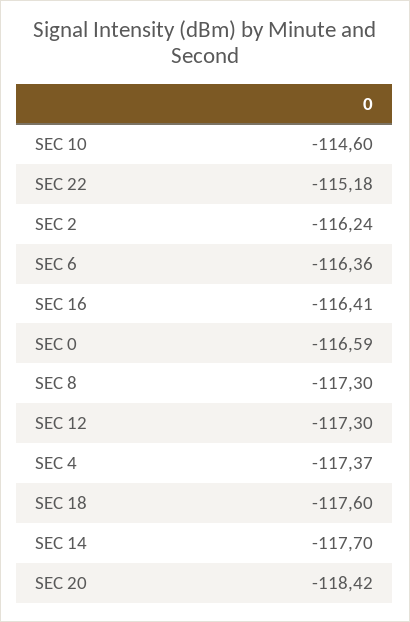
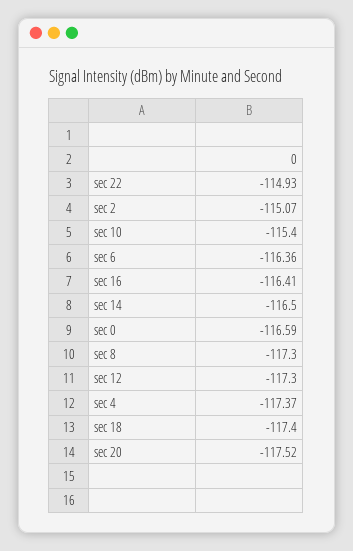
SEC 10: -114.6 -> -115.4
SEC 22: -115.18 -> -114.93
SEC 2: -116.24 -> -115.07
SEC 18: -117.6 -> -117.4
SEC 14: -117.7 -> -116.5
SEC 20: -118.42 -> -117.52

